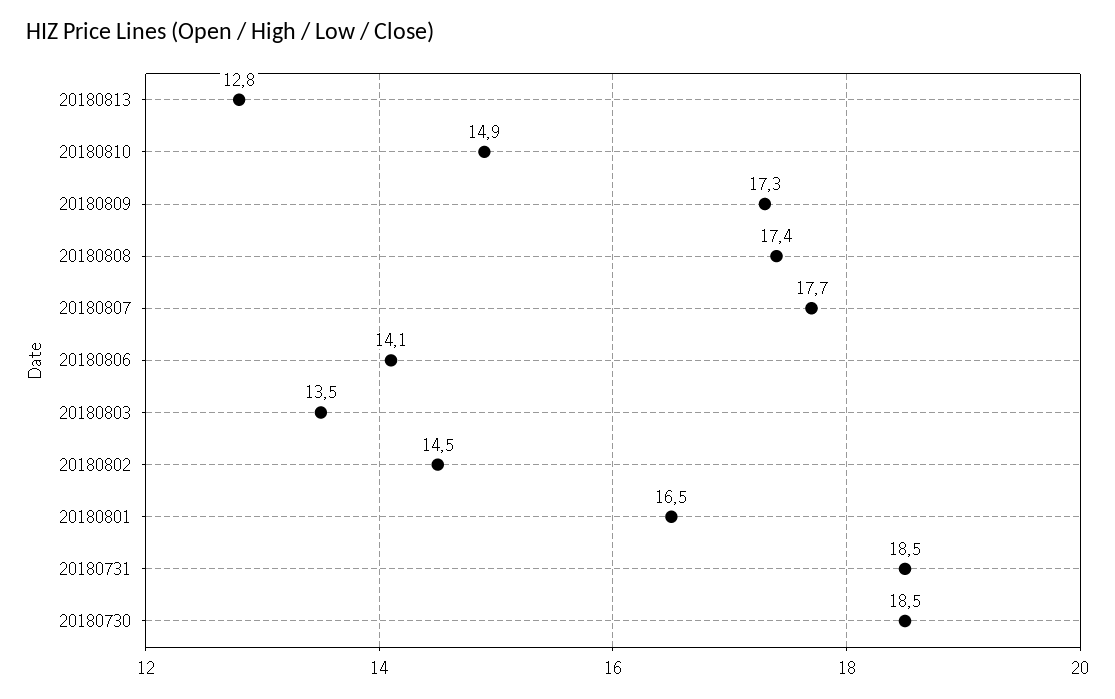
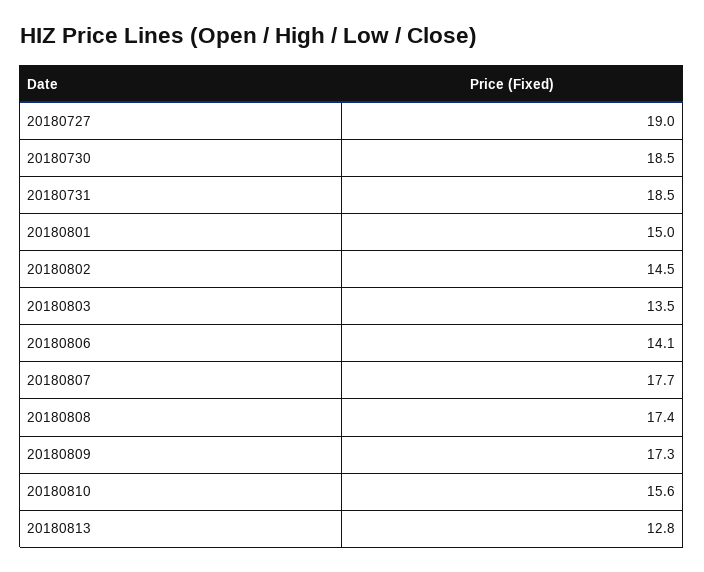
20180810: 14.9 -> 15.6
20180801: 16.5 -> 15
20180727: none -> 19

